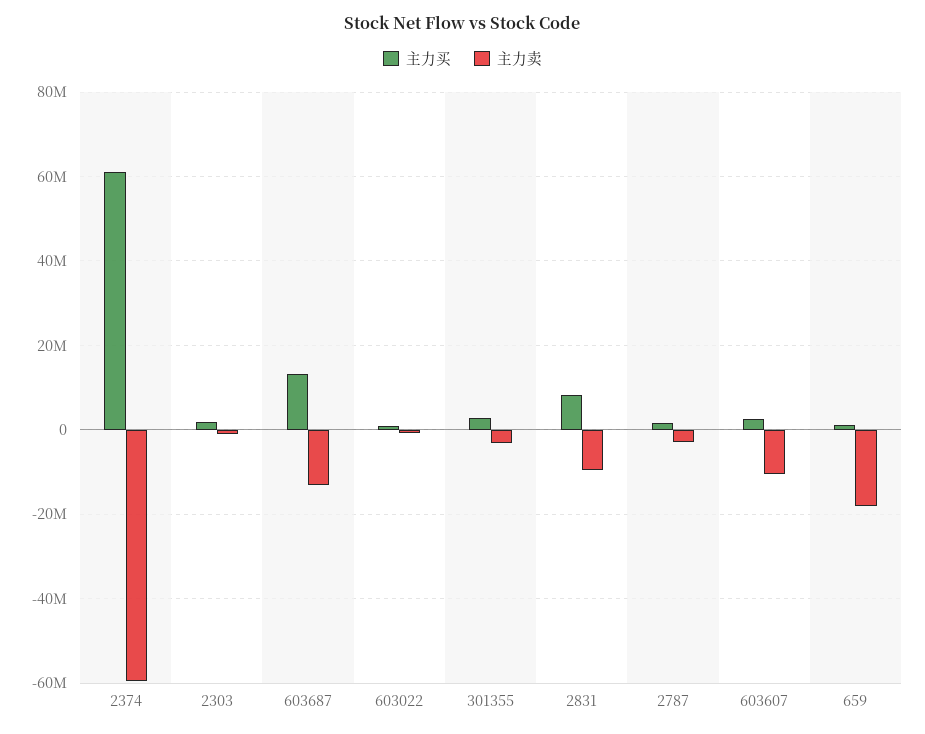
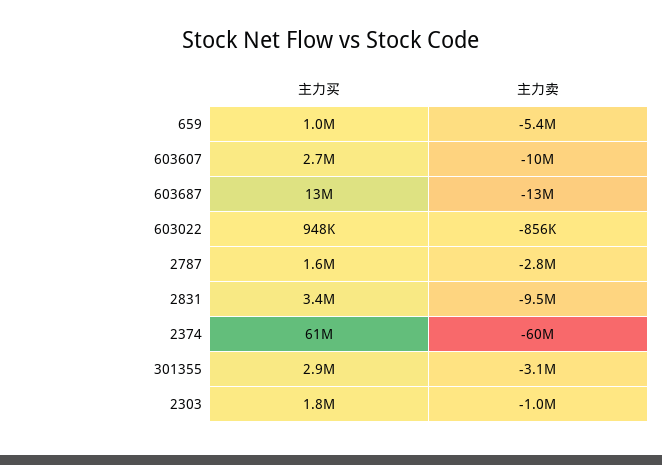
主力买, 2831: 8000000 -> 3400000
主力卖, 659: -18000000 -> -5400000

